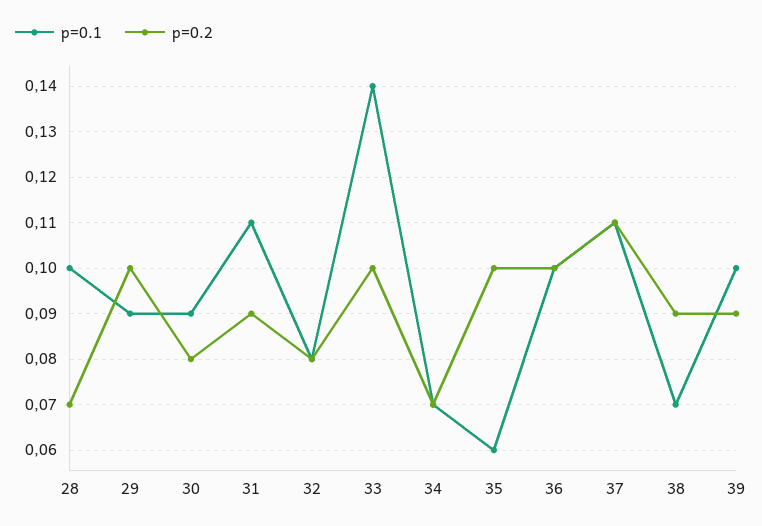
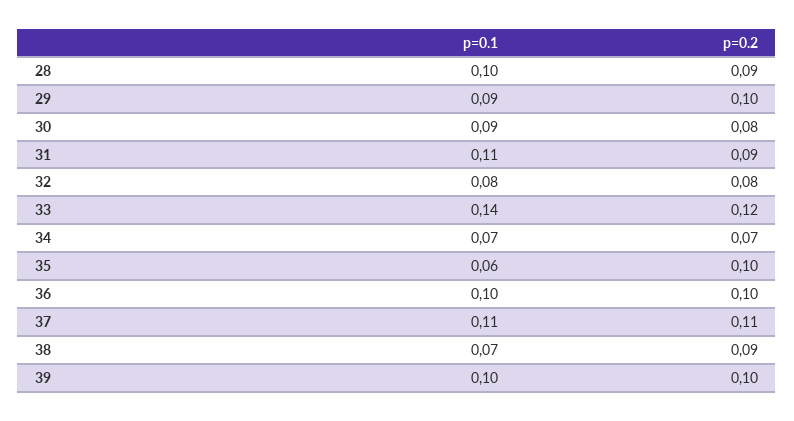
p=0.2, 28: 0.07 -> 0.09
p=0.2, 33: 0.1 -> 0.12
p=0.2, 39: 0.09 -> 0.1

